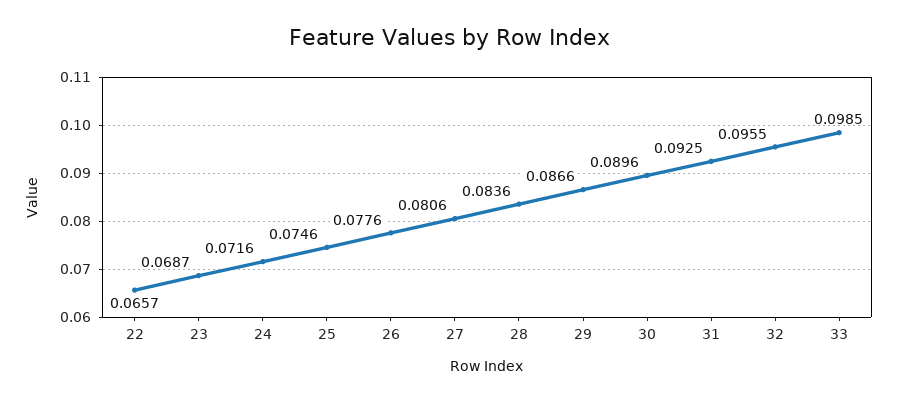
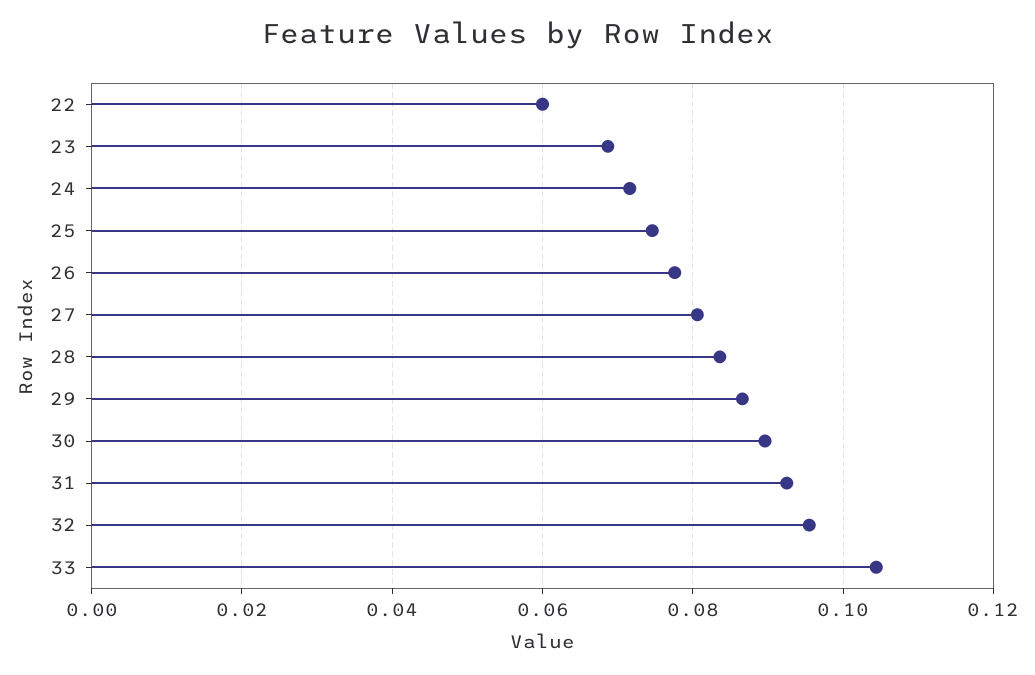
22: 0.0657 -> 0.06
33: 0.0985 -> 0.104

